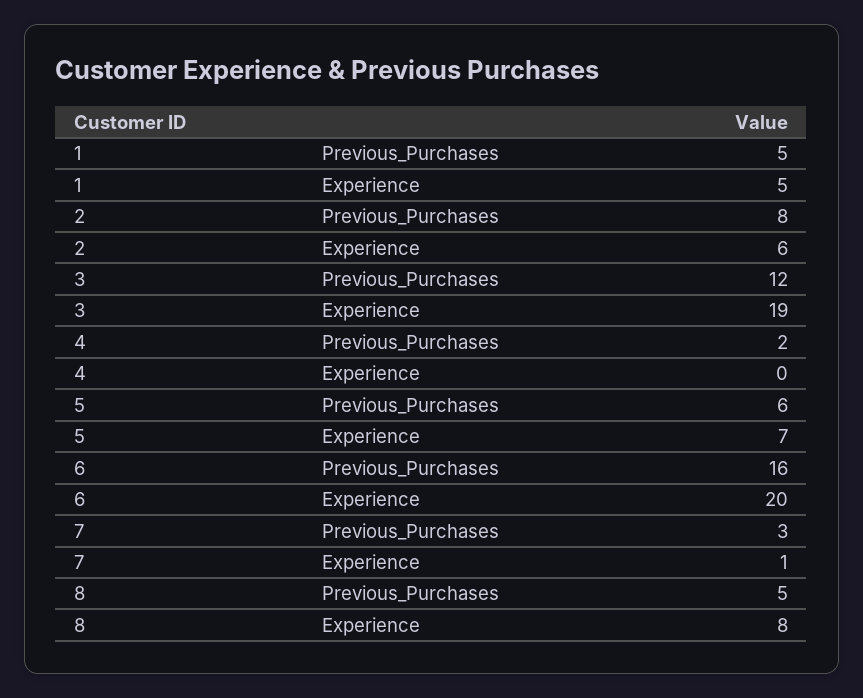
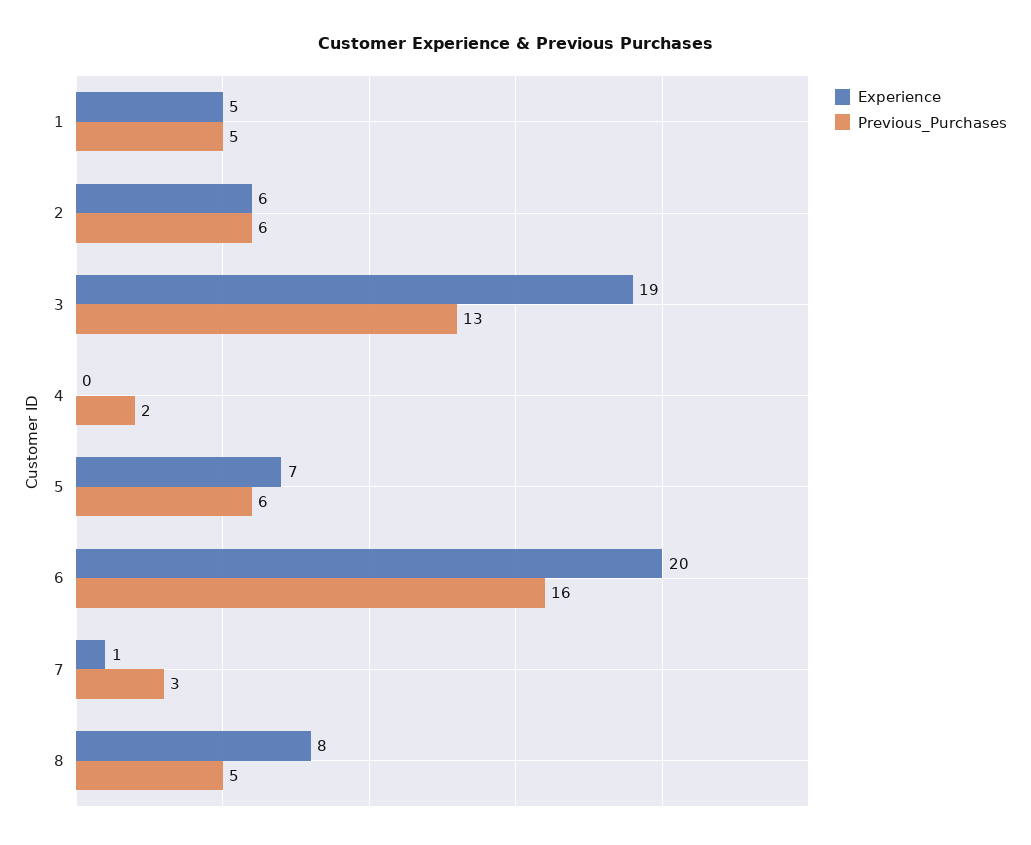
Previous_Purchases, 2: 8 -> 6
Previous_Purchases, 3: 12 -> 13

